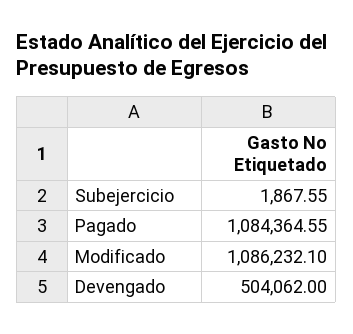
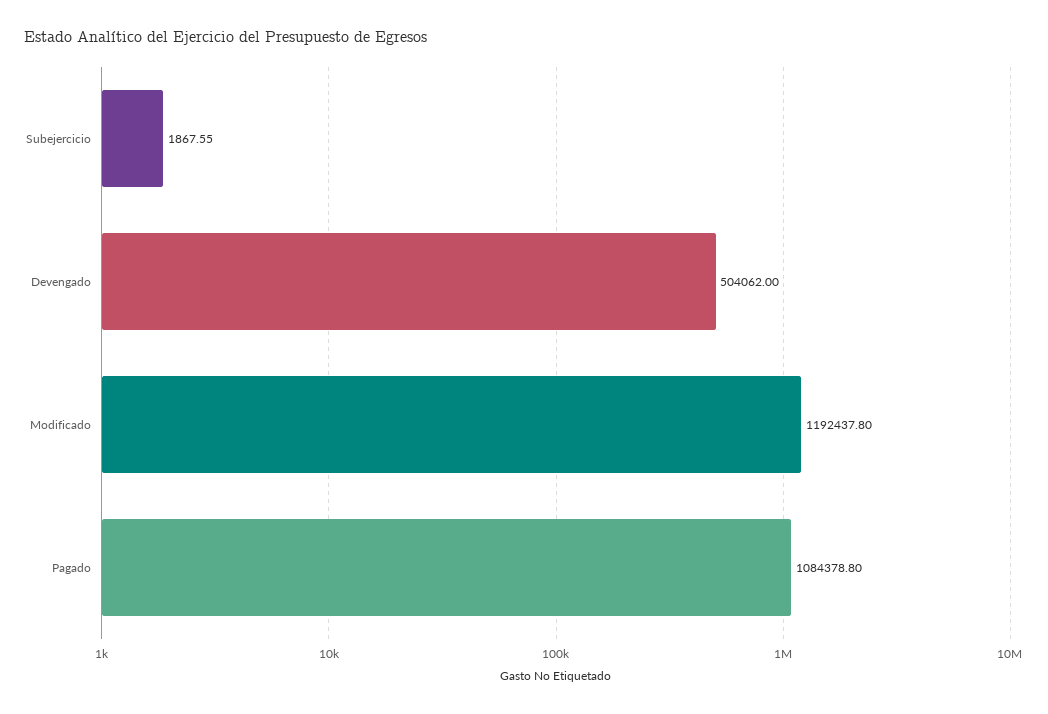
Pagado: 1084364.55 -> 1084378.8
Modificado: 1086232.1 -> 1192437.8

